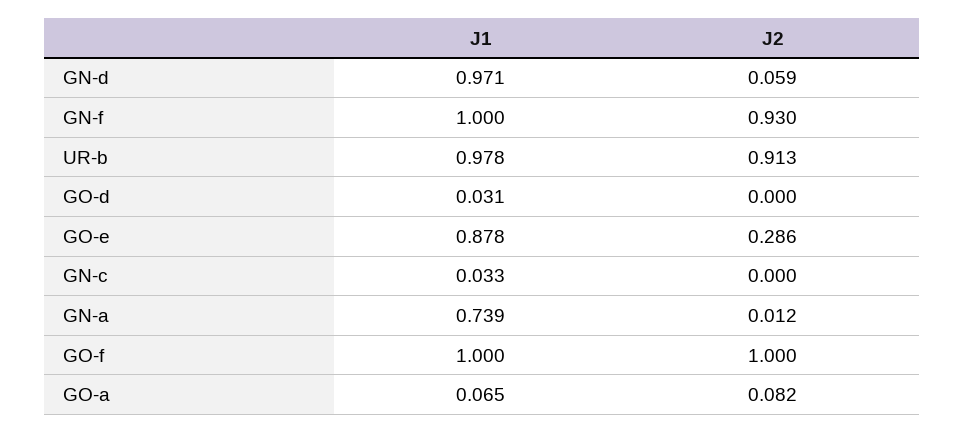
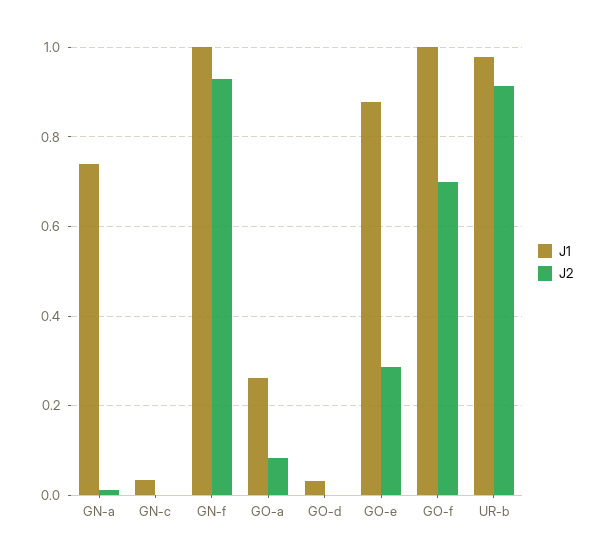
J1, GN-d: 0.971 -> none
J2, GN-d: 0.059 -> none
J2, GO-f: 1 -> 0.7
J1, GO-a: 0.065 -> 0.26

